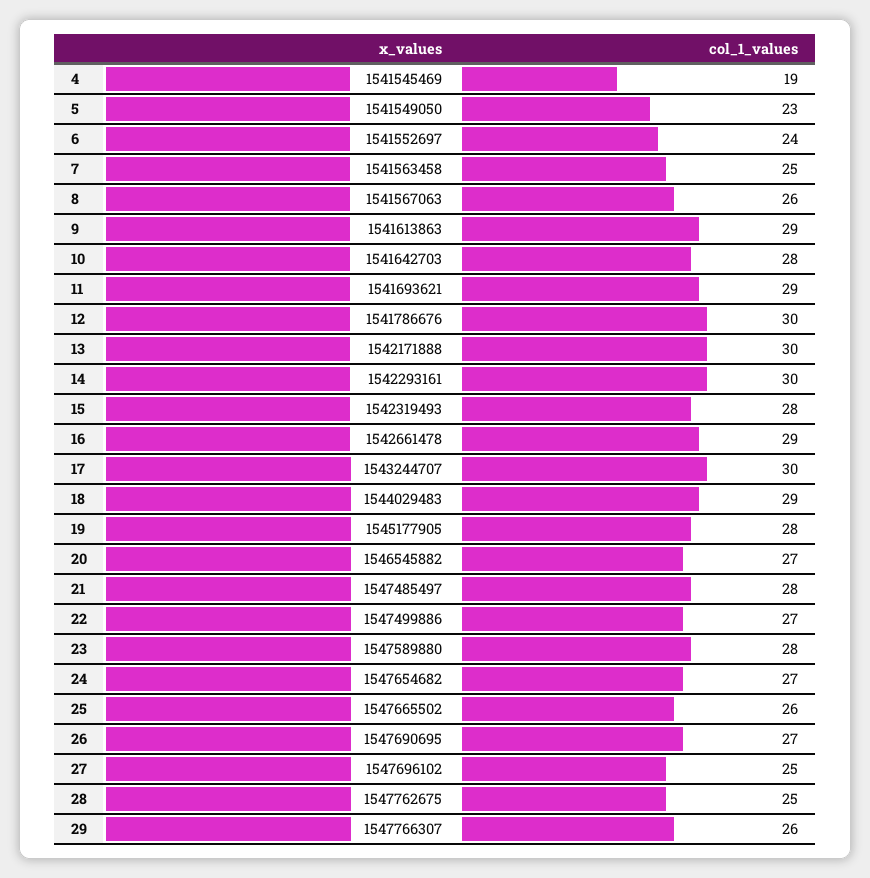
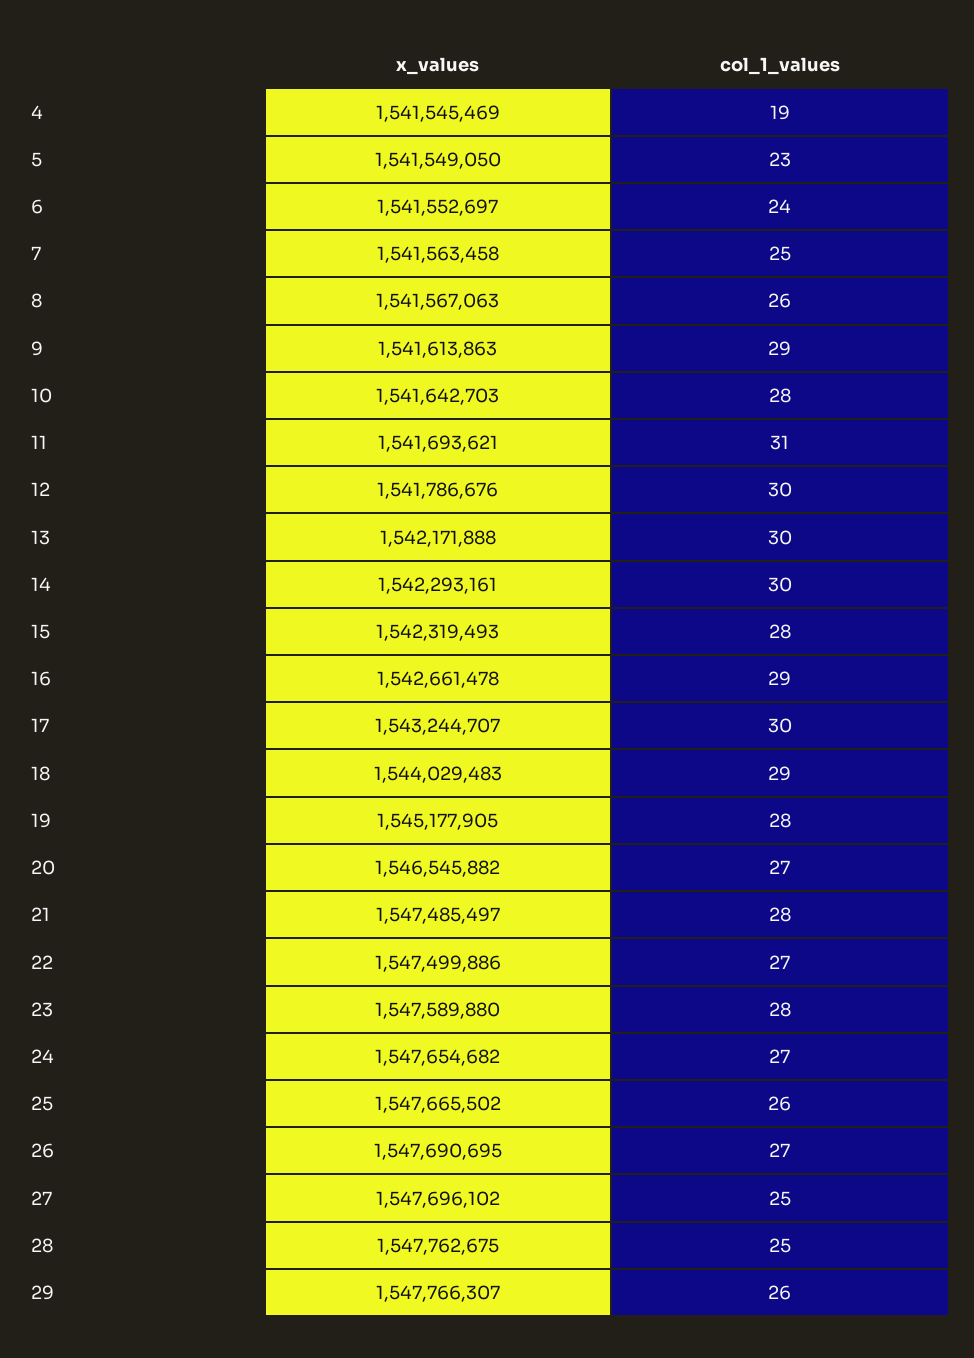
col_1_values, 11: 29 -> 31

